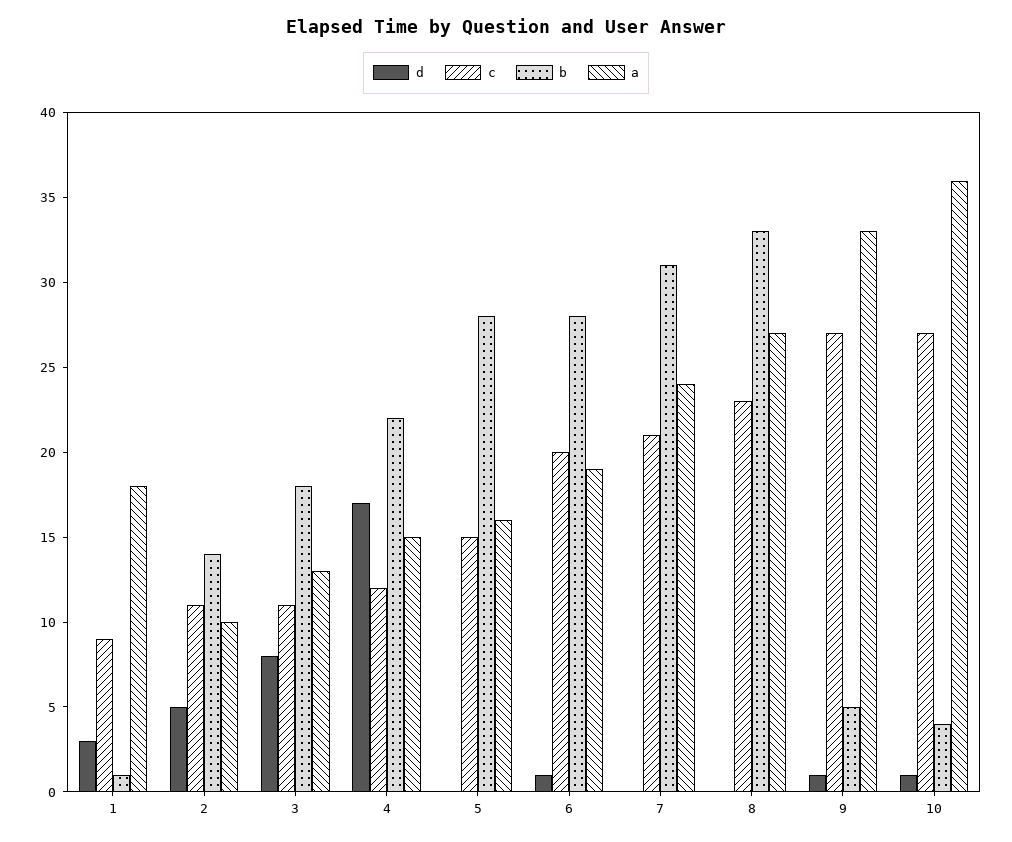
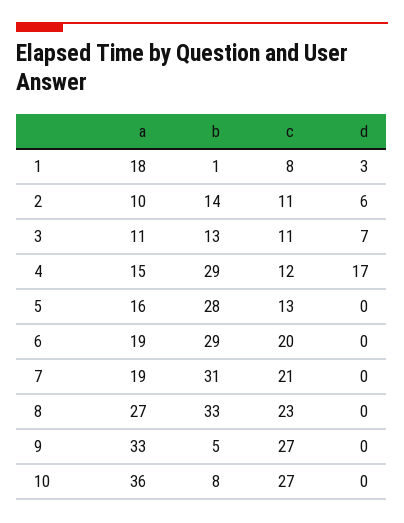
c, 1: 9 -> 8
d, 2: 5 -> 6
d, 3: 8 -> 7
b, 3: 18 -> 13
a, 3: 13 -> 11
b, 4: 22 -> 29
c, 5: 15 -> 13
d, 6: 1 -> 0
b, 6: 28 -> 29
a, 7: 24 -> 19
d, 9: 1 -> 0
d, 10: 1 -> 0
b, 10: 4 -> 8

